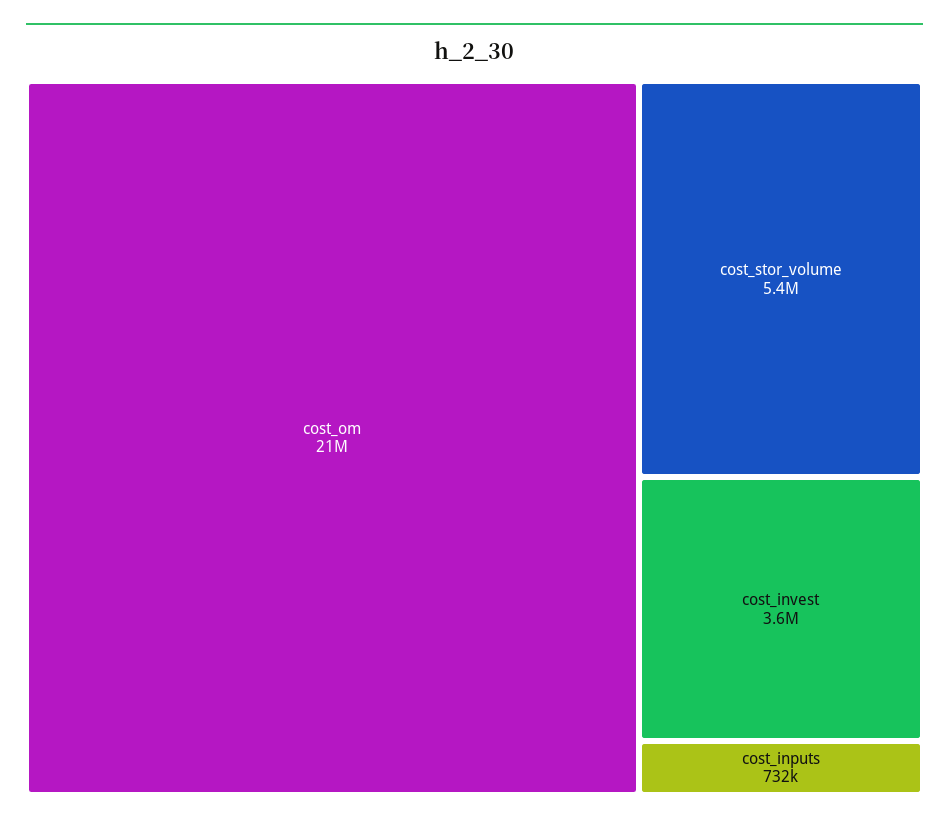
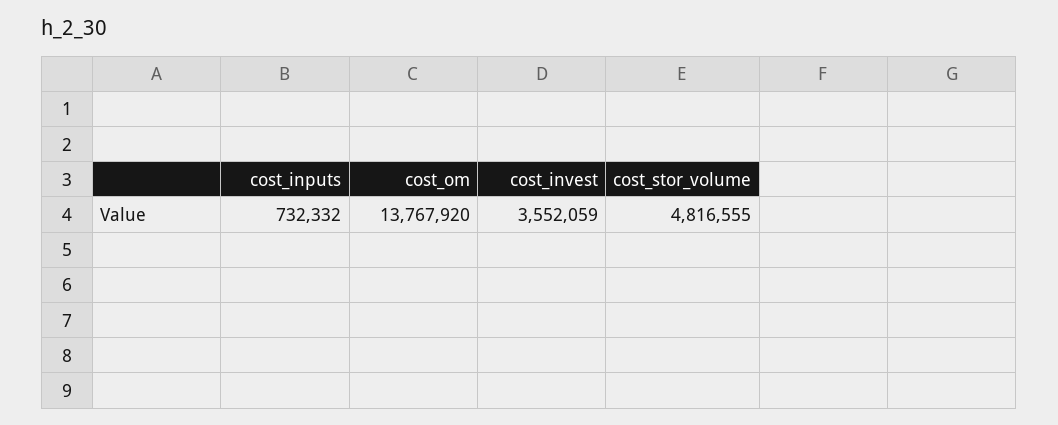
cost_om: 21000000 -> 13767920
cost_stor_volume: 5400000 -> 4816555

